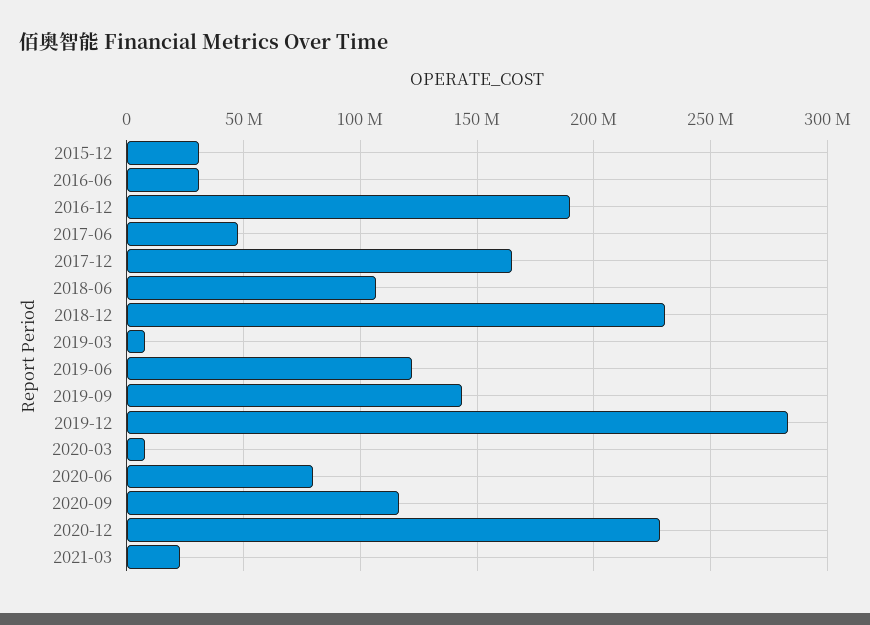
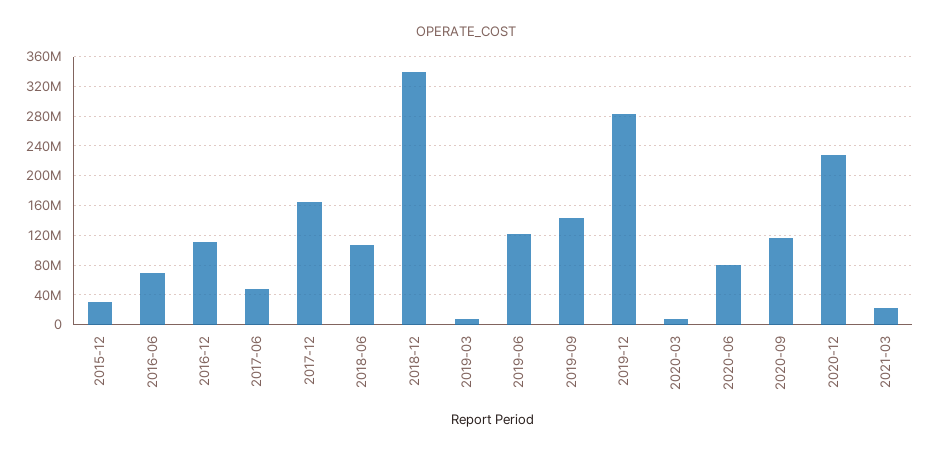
2016-06: 30000000 -> 70000000
2016-12: 190000000 -> 110000000
2018-12: 230000000 -> 340000000

